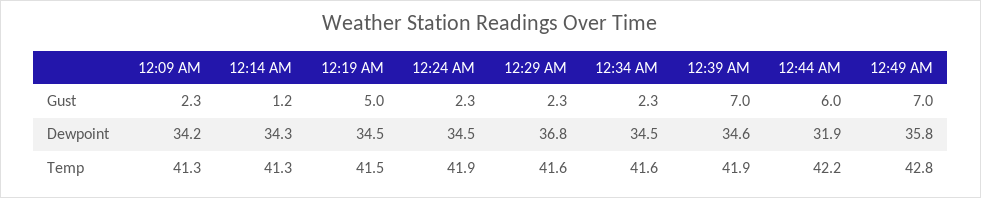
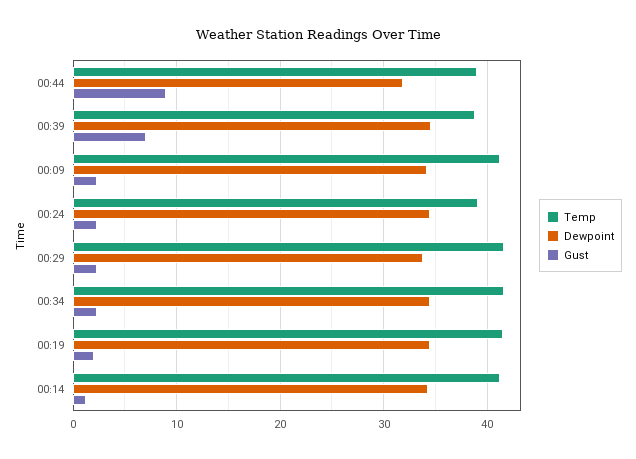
Gust, 12:19 AM: 5 -> 2
Gust, 12:44 AM: 6 -> 9
Gust, 12:49 AM: 7 -> none
Dewpoint, 12:29 AM: 36.8 -> 34
Dewpoint, 12:49 AM: 35.8 -> none
Temp, 12:24 AM: 41.9 -> 39
Temp, 12:39 AM: 41.9 -> 39
Temp, 12:44 AM: 42.2 -> 39
Temp, 12:49 AM: 42.8 -> none

